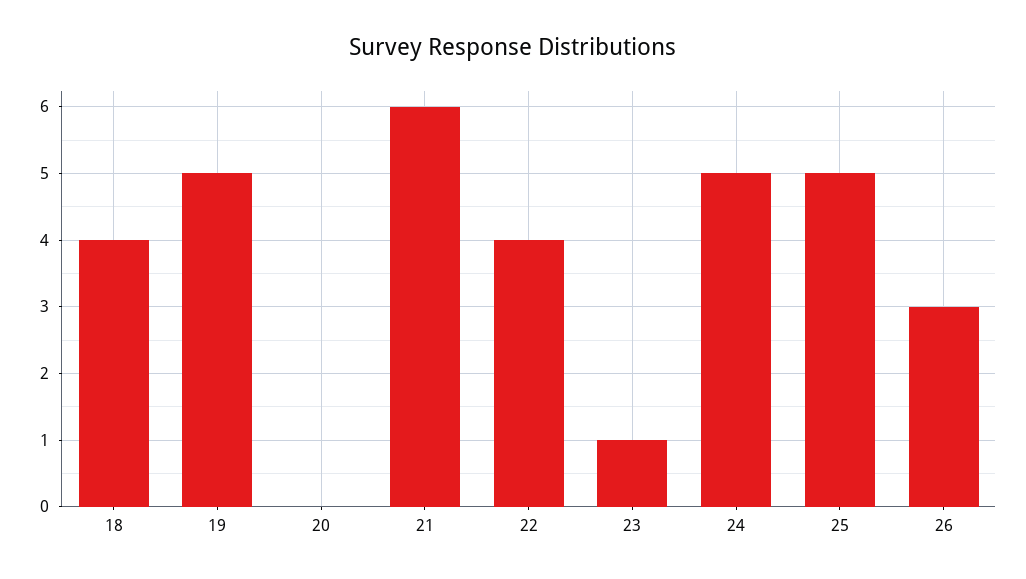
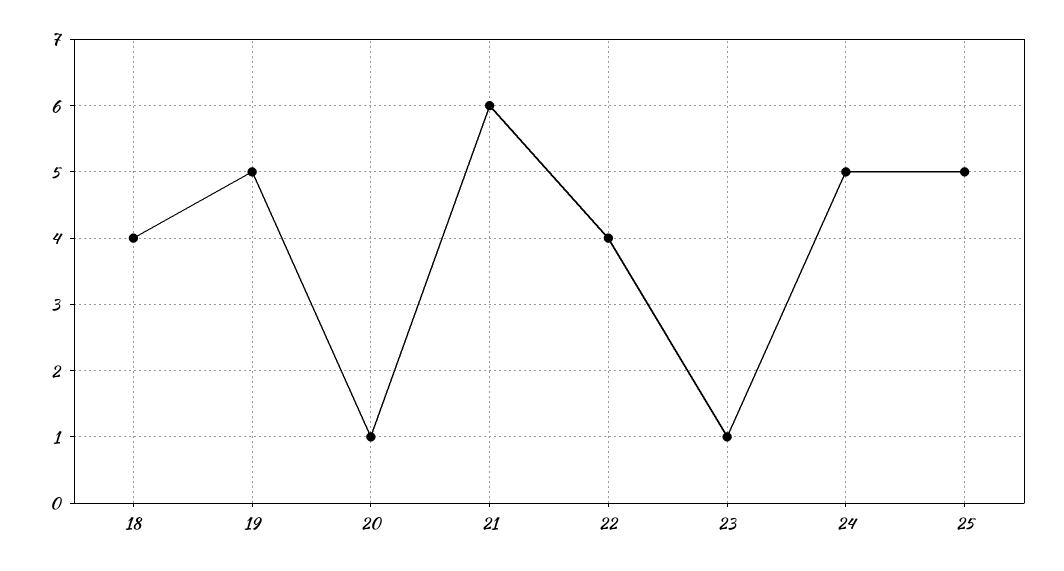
20: 0 -> 1
26: 3 -> none

